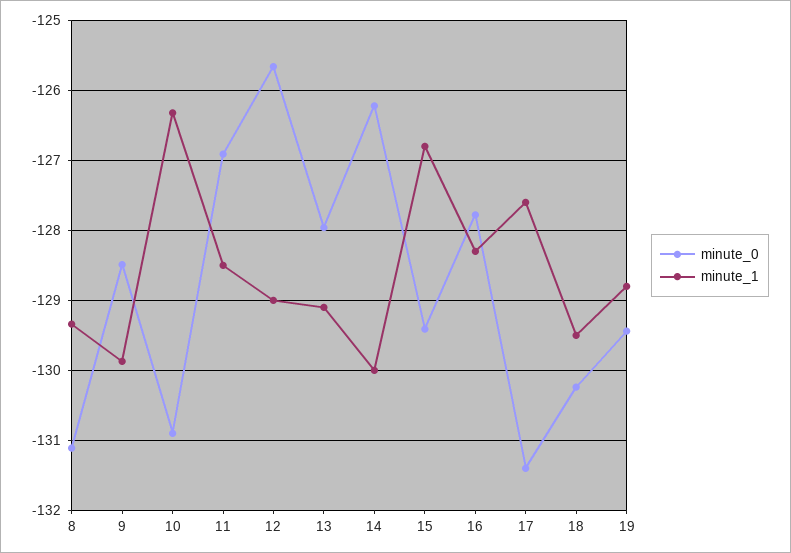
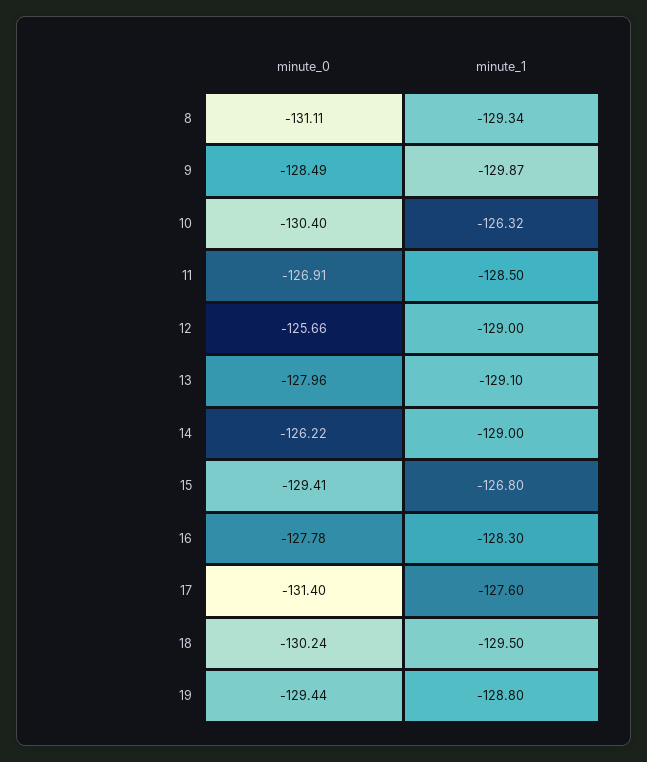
minute_0, 10: -130.9 -> -130.4
minute_1, 14: -130 -> -129

